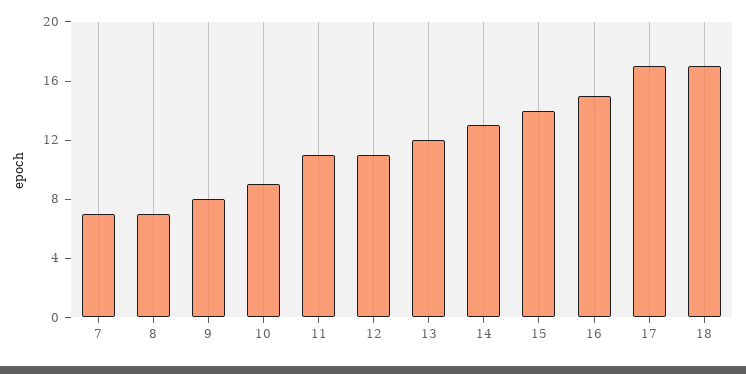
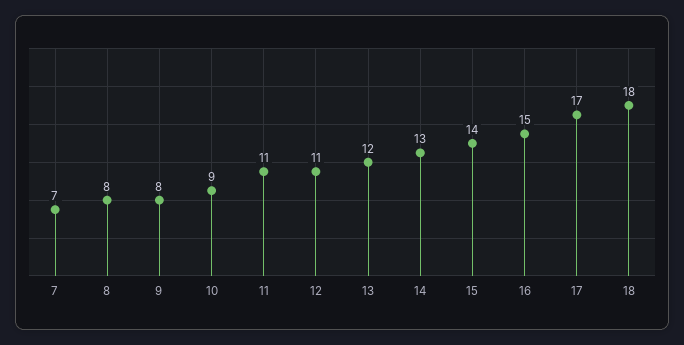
8: 7 -> 8
18: 17 -> 18

